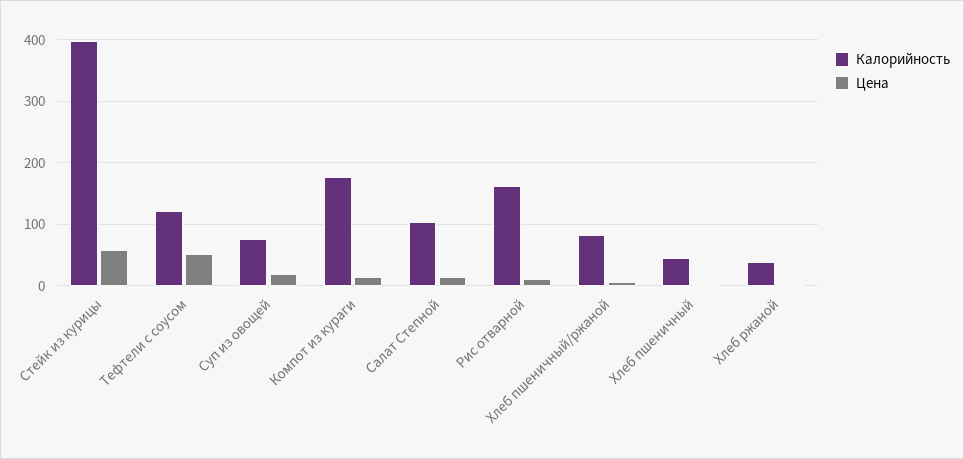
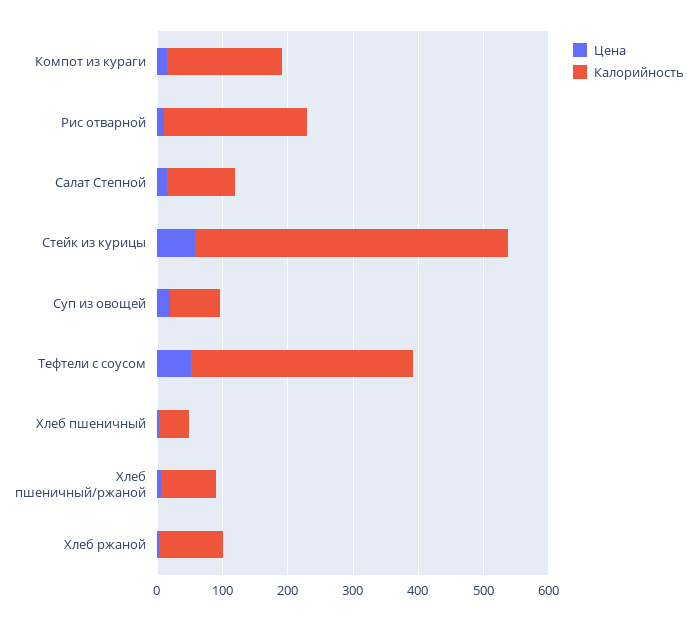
Калорийность, Стейк из курицы: 400 -> 480
Калорийность, Тефтели с соусом: 120 -> 340
Калорийность, Рис отварной: 160 -> 220
Калорийность, Хлеб ржаной: 40 -> 100

